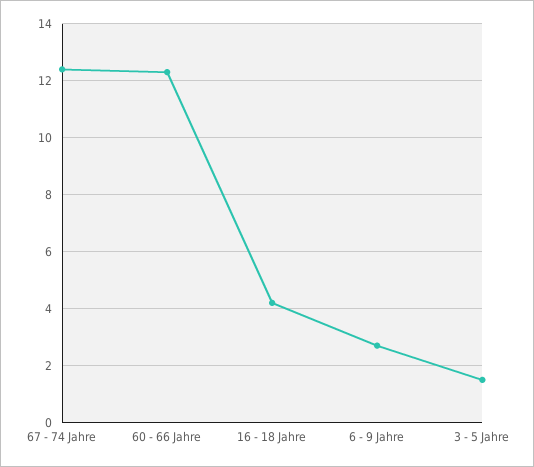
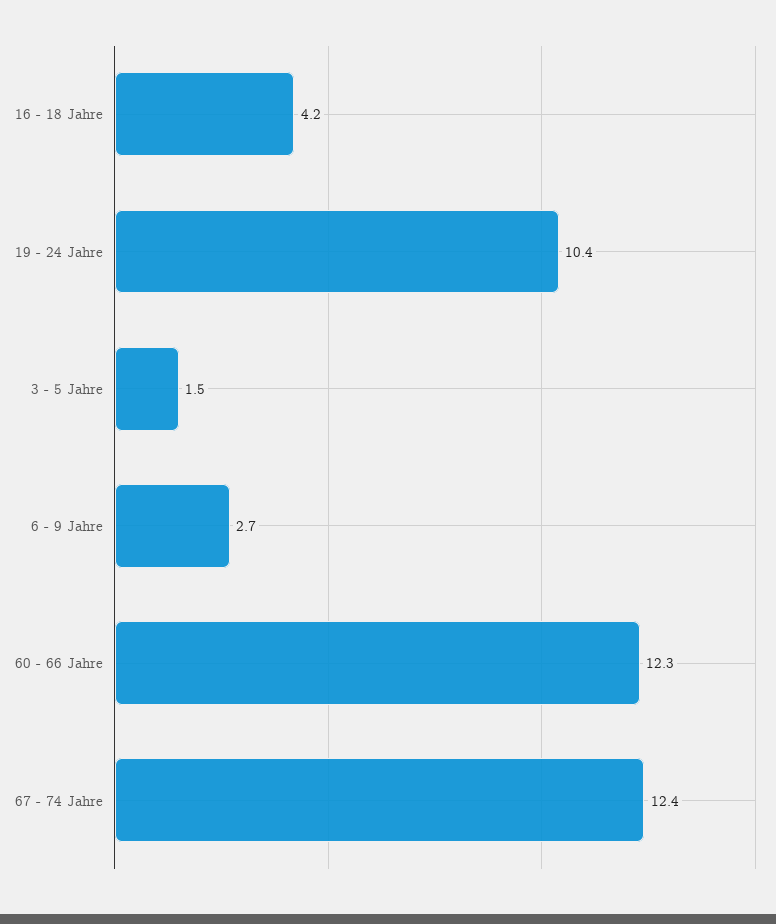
19 - 24 Jahre: none -> 10.4

